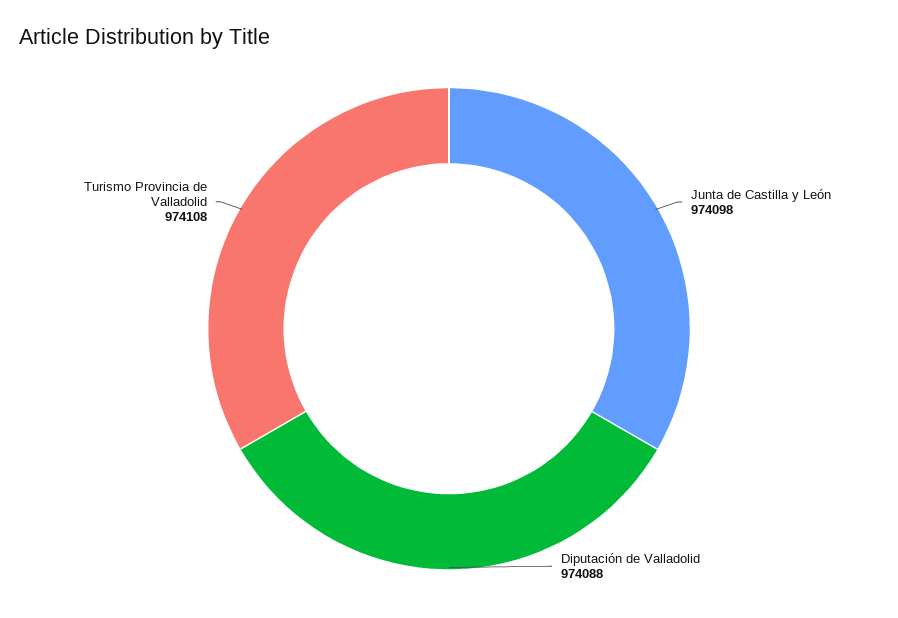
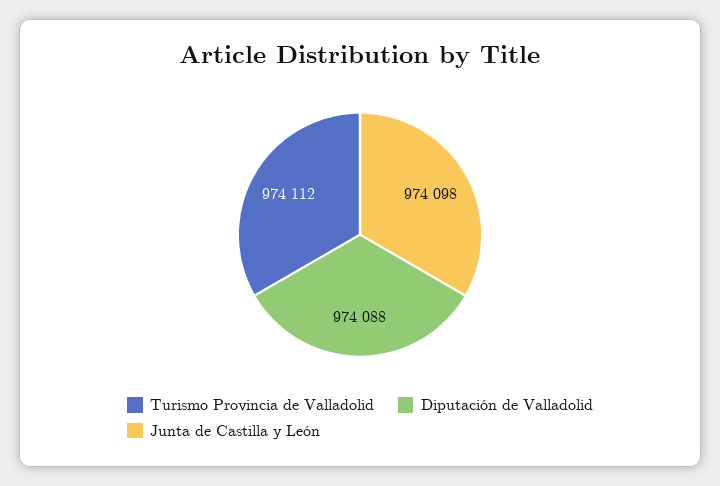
Turismo Provincia de Valladolid: 974108 -> 974112

